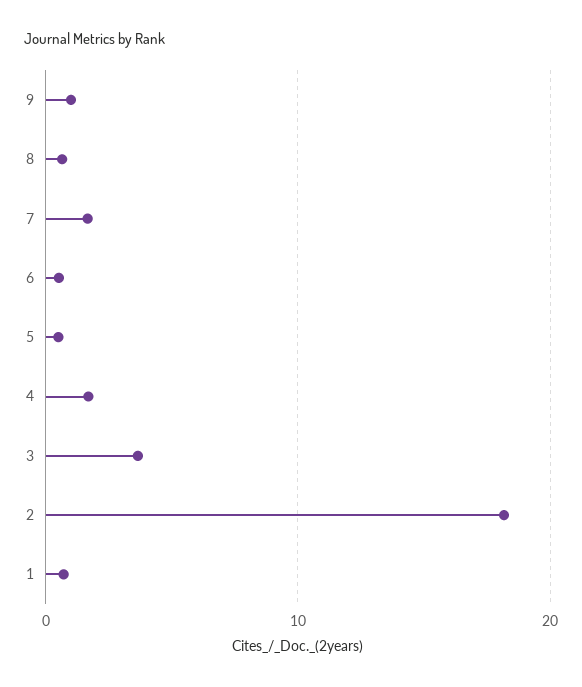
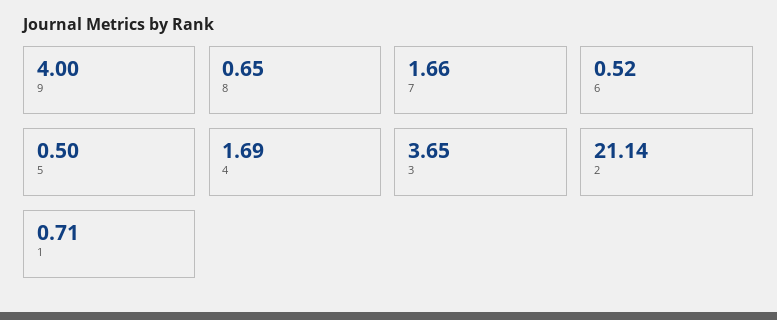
9: 1 -> 4
2: 18 -> 21.14

